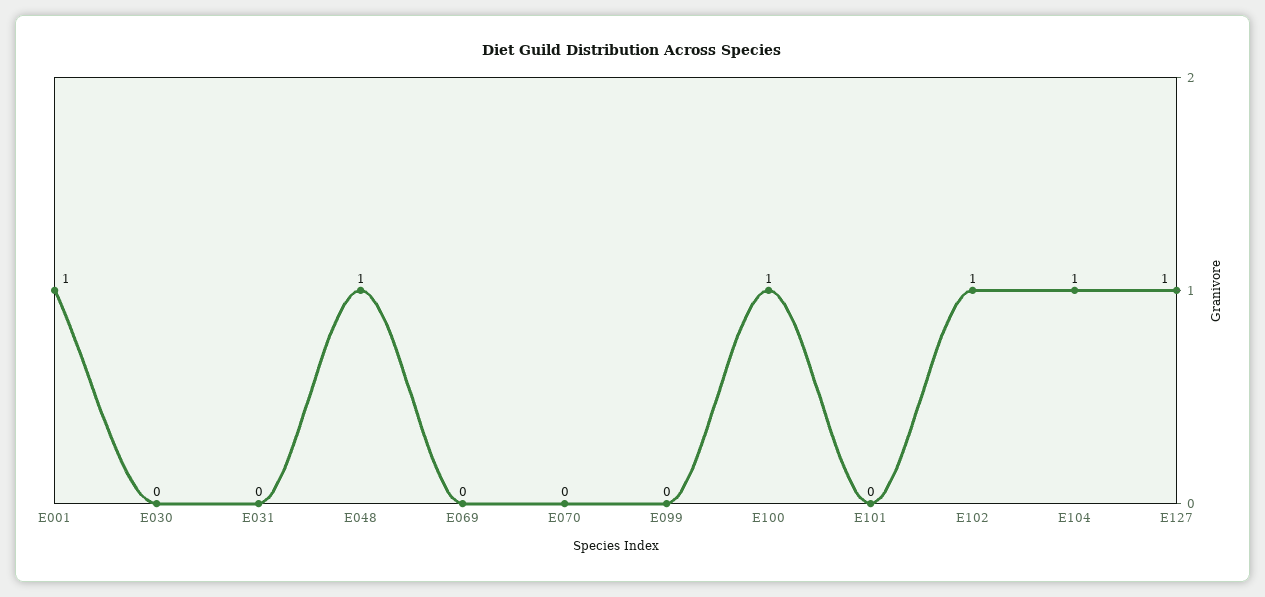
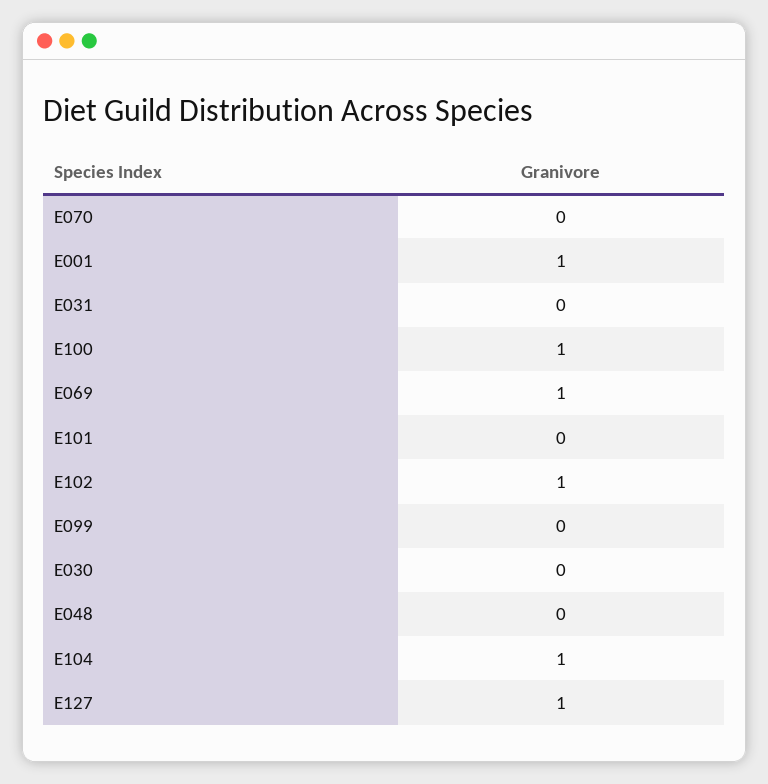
E048: 1 -> 0
E069: 0 -> 1

